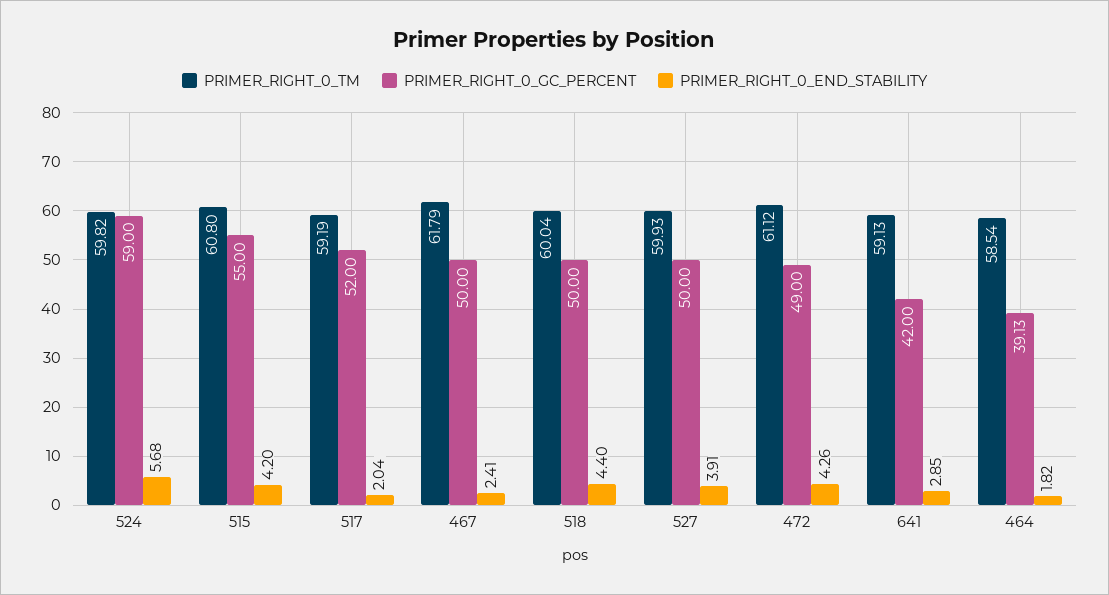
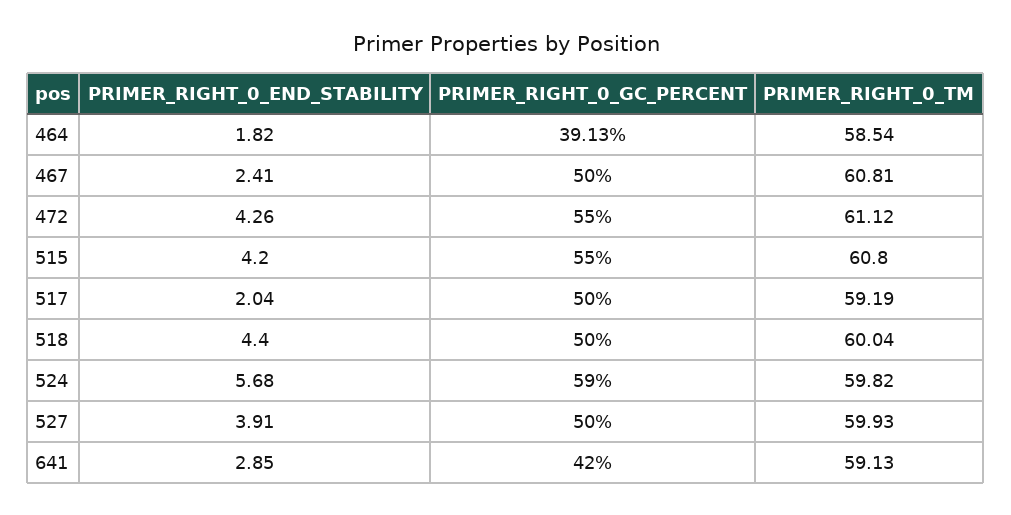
PRIMER_RIGHT_0_GC_PERCENT, 517: 52 -> 50
PRIMER_RIGHT_0_TM, 467: 61.79 -> 60.81
PRIMER_RIGHT_0_GC_PERCENT, 472: 49 -> 55

